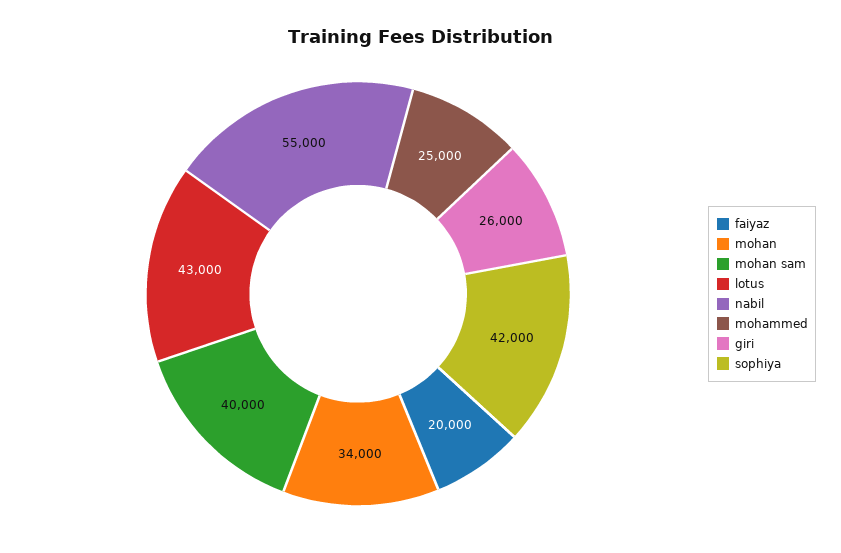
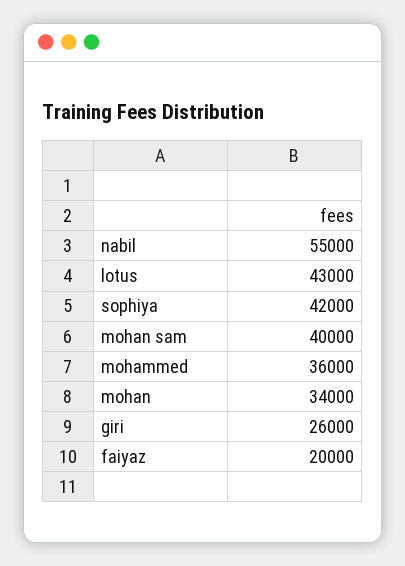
mohammed: 25000 -> 36000

